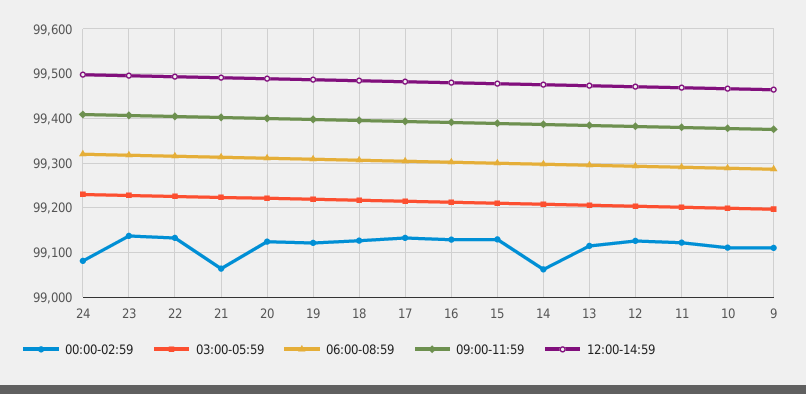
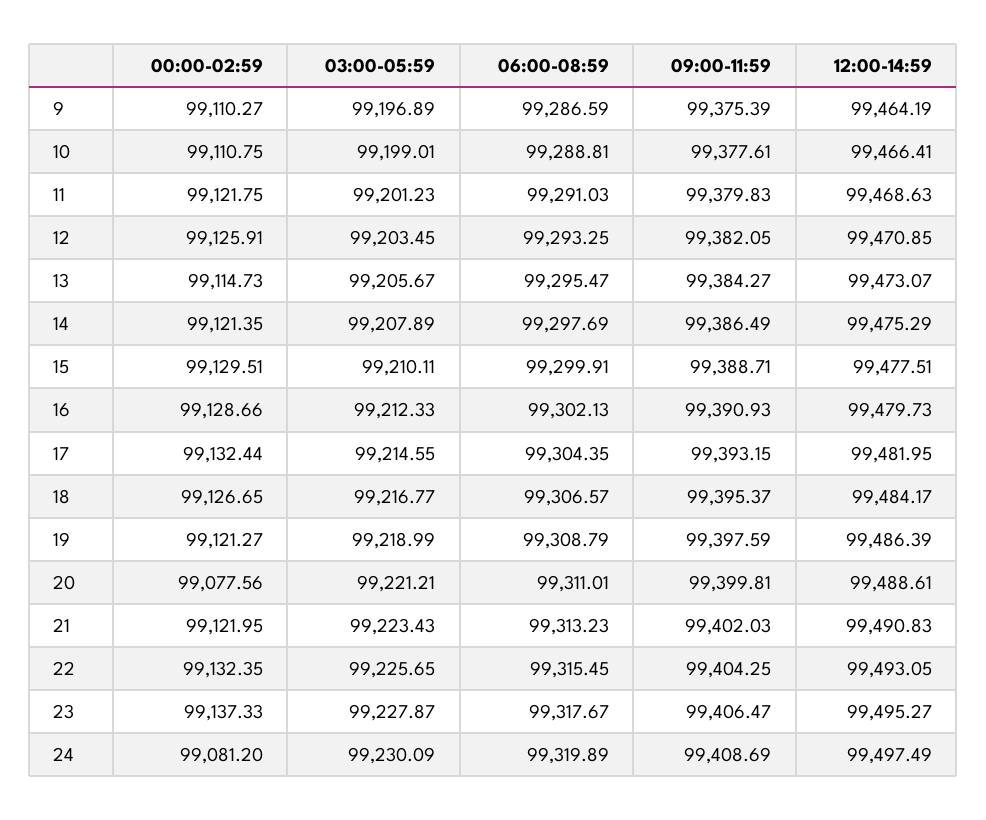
00:00-02:59, 21: 99060 -> 99121.95
00:00-02:59, 20: 99120 -> 99077.56
00:00-02:59, 14: 99060 -> 99121.35

